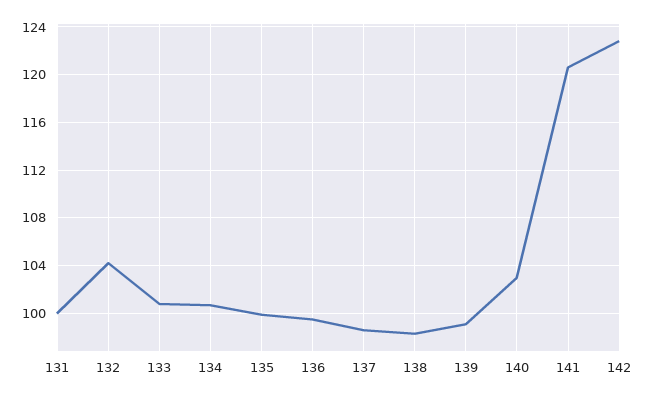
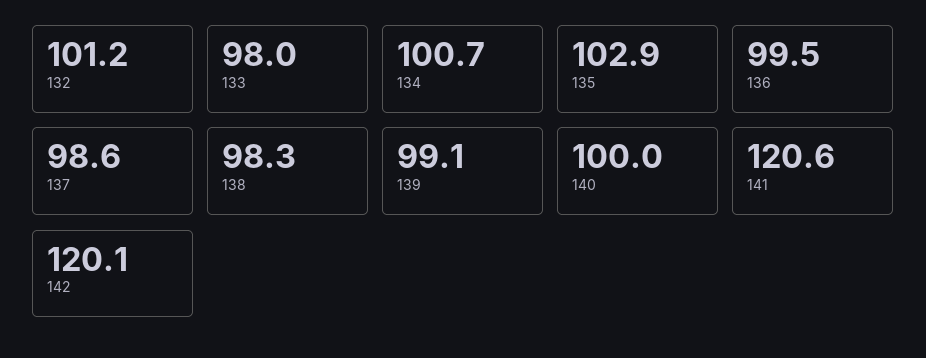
131: 100 -> none
132: 104 -> 101.2
133: 101 -> 98
135: 100 -> 102.9
140: 103 -> 100
142: 123 -> 120.1

